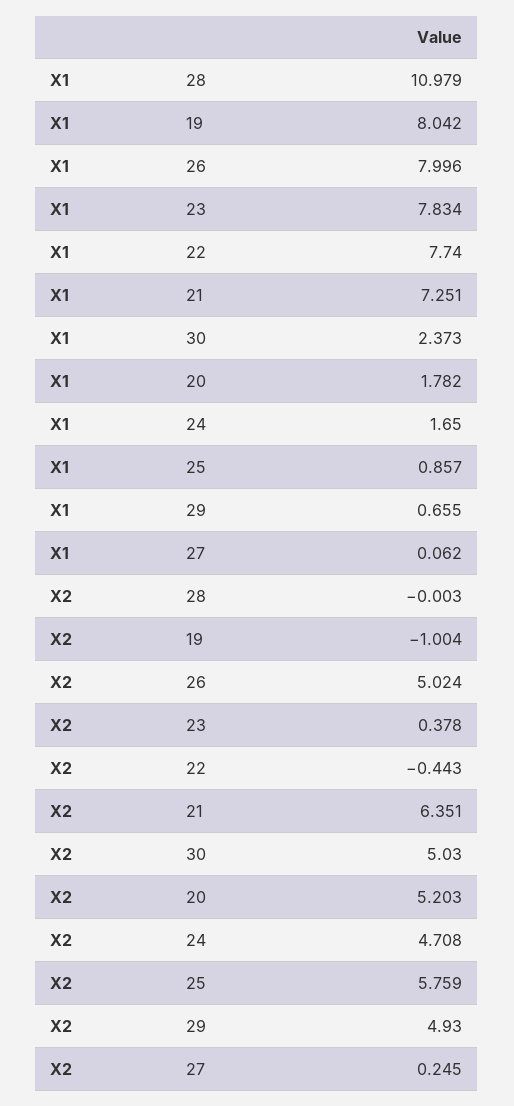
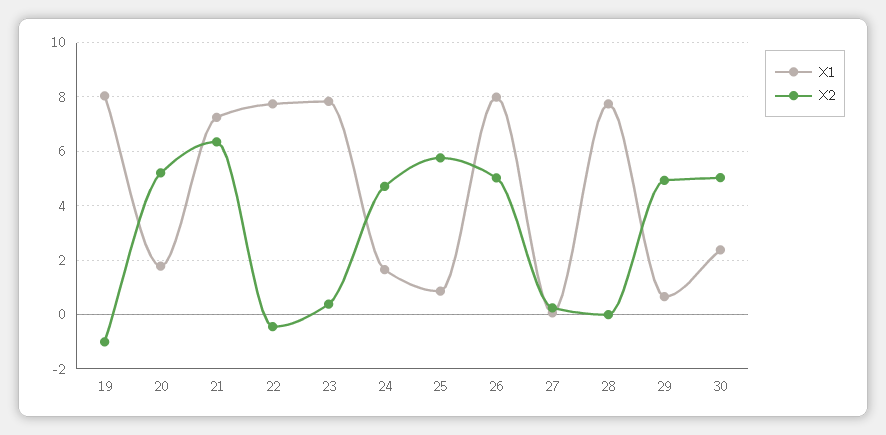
X1, 28: 10.979 -> 7.75

